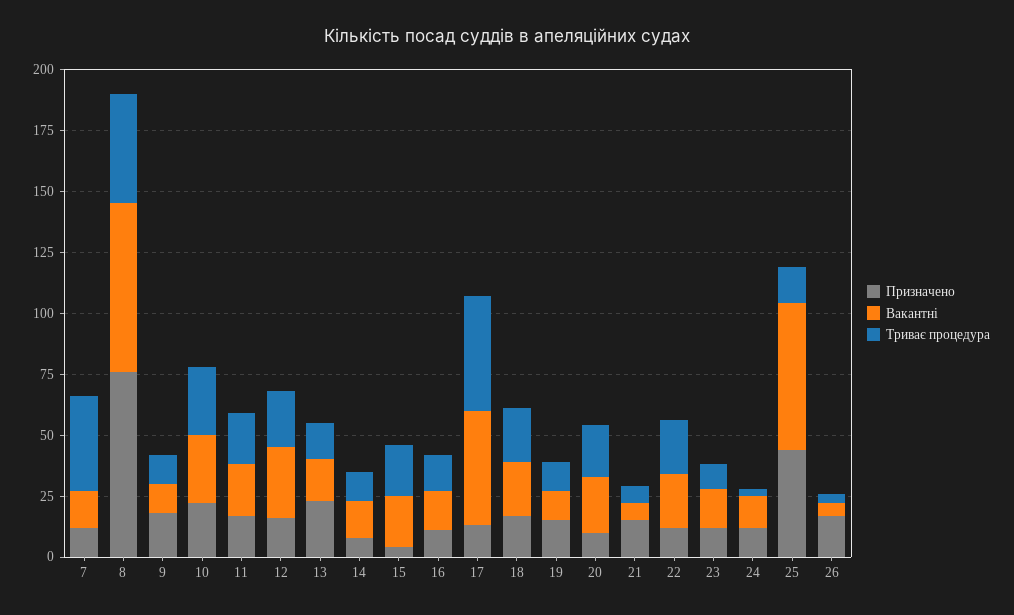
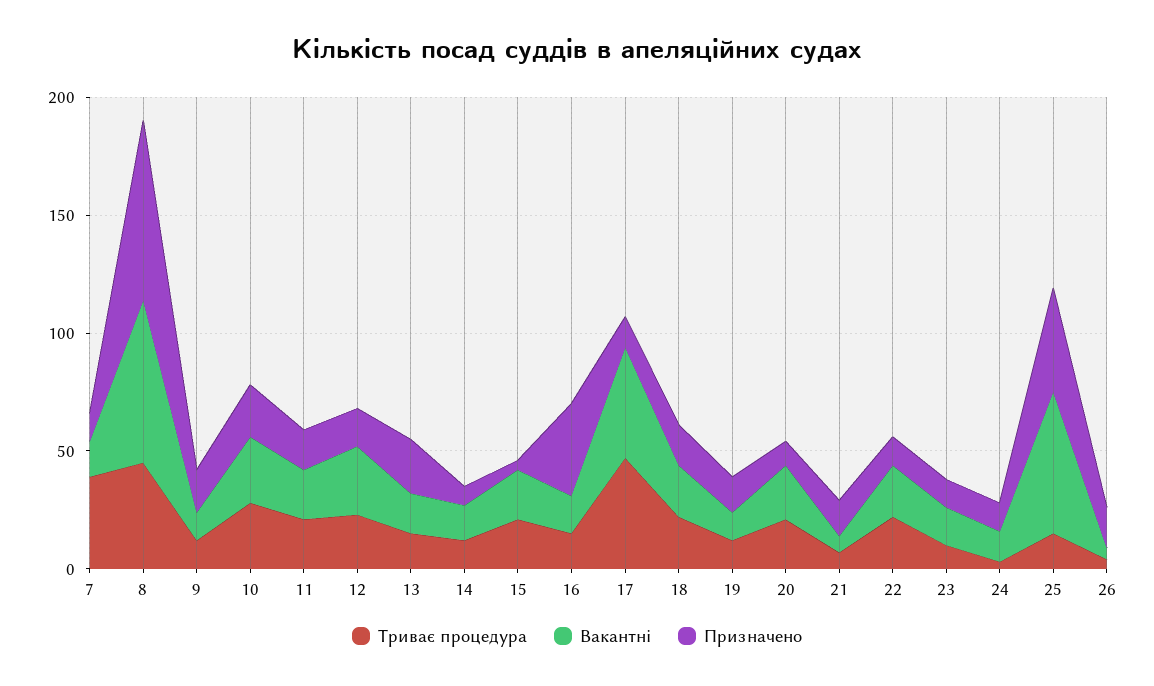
Призначено, 16: 10 -> 40

